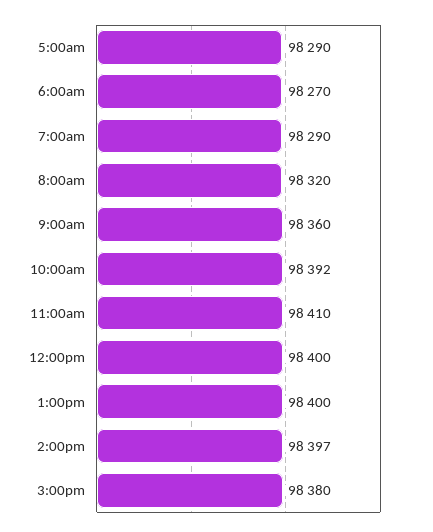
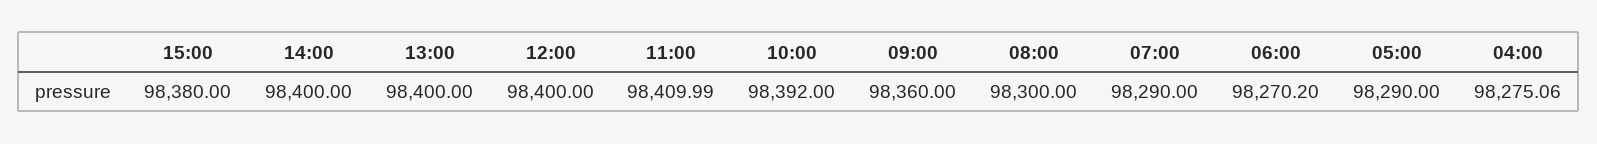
6:00am: 98270 -> 98270.2
8:00am: 98320 -> 98300
11:00am: 98410 -> 98409.99
2:00pm: 98397 -> 98400
04:00: none -> 98275.06

